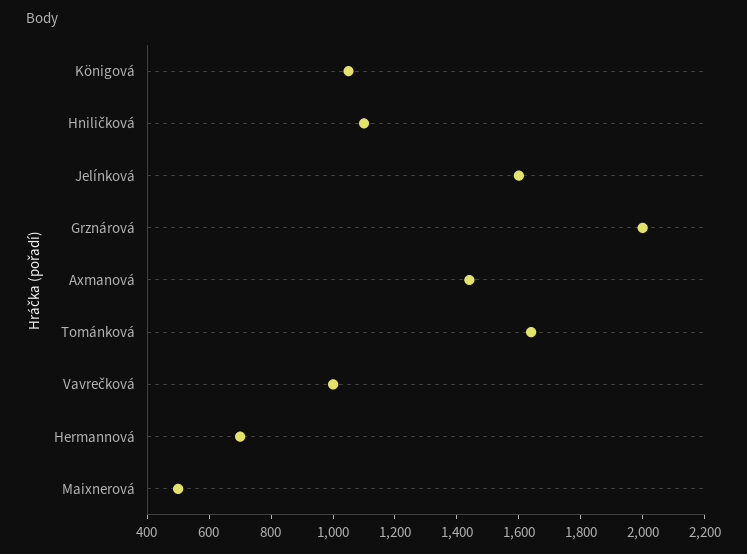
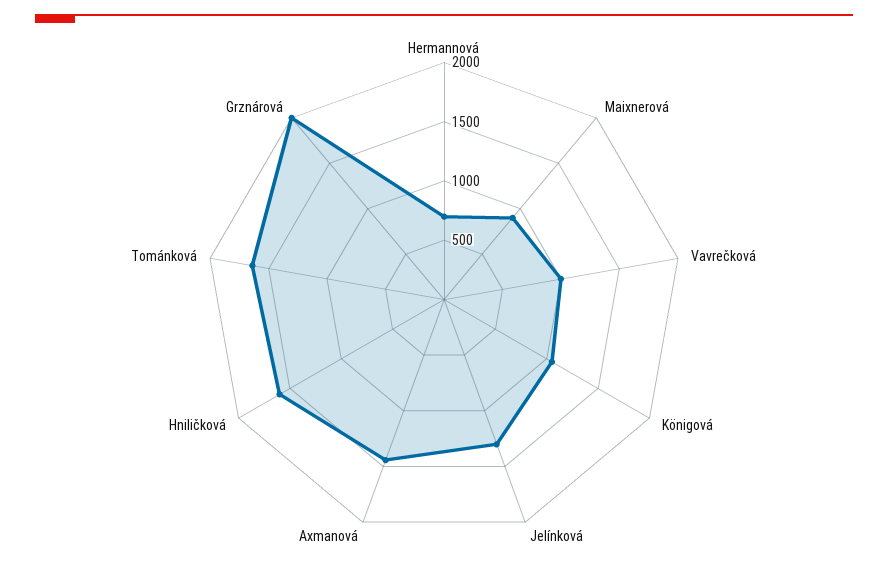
Hniličková: 1100 -> 1600
Jelínková: 1600 -> 1300
Maixnerová: 500 -> 900

